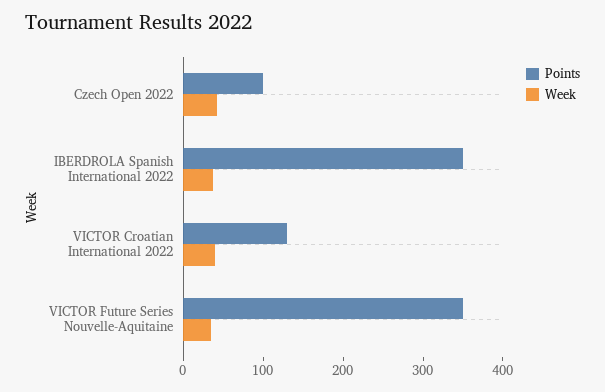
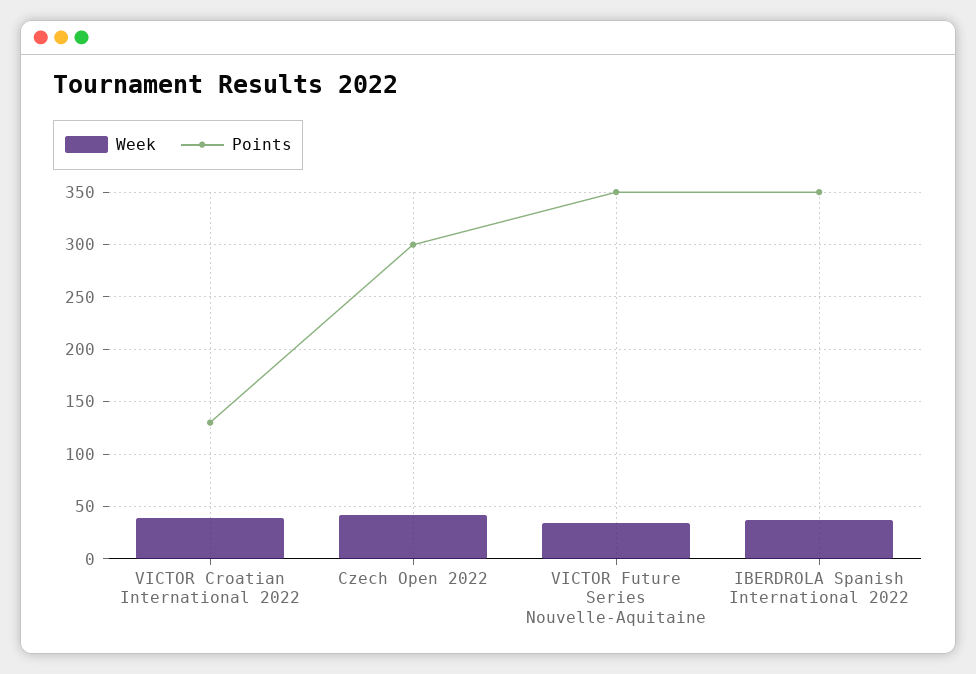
Points, Czech Open 2022: 100 -> 300

